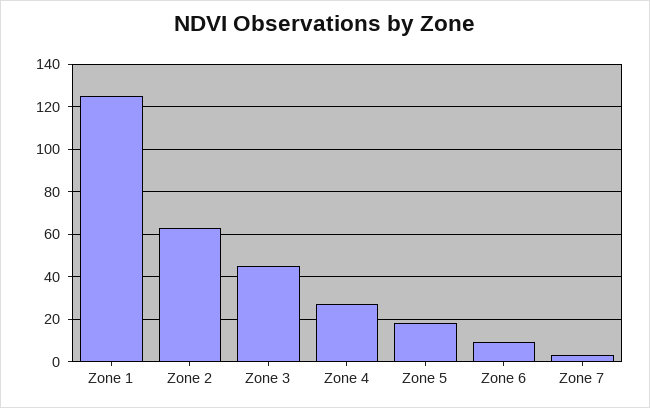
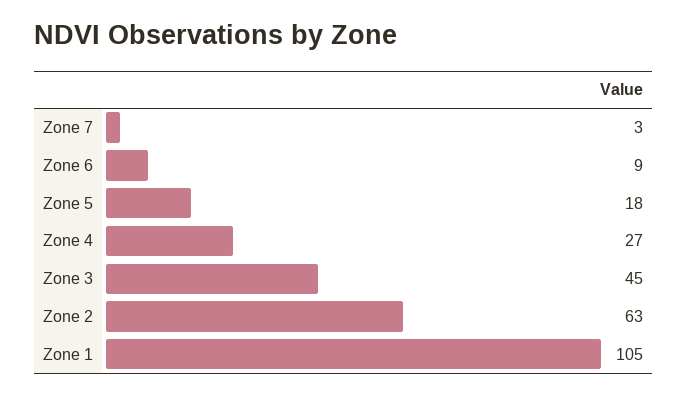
Zone 1: 125 -> 105

